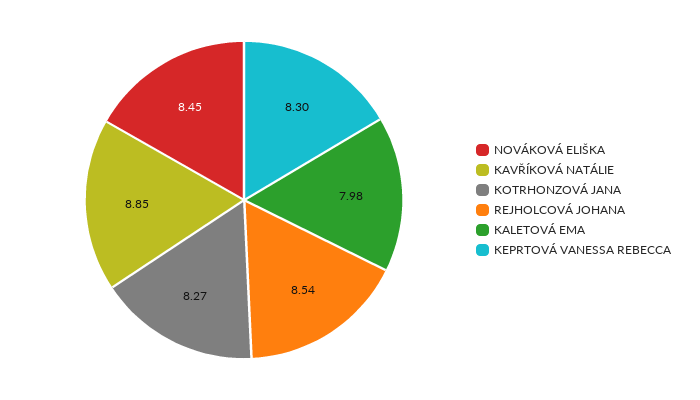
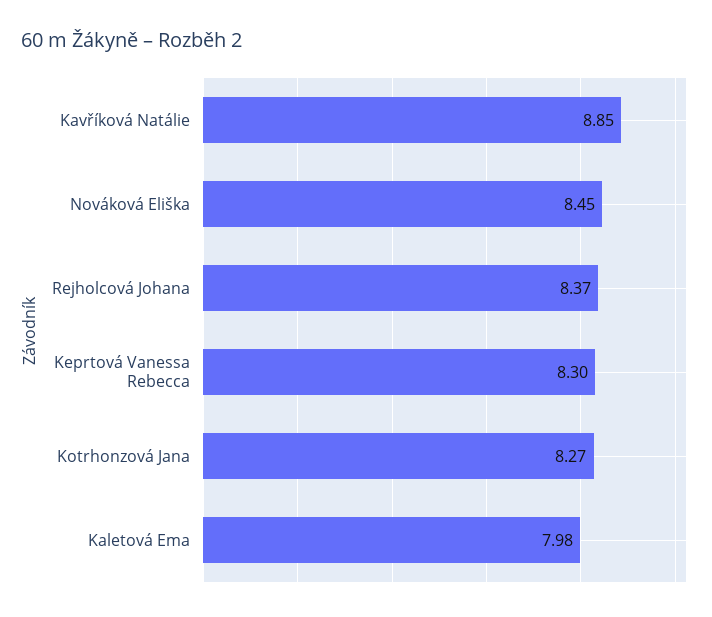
REJHOLCOVÁ JOHANA: 8.54 -> 8.37

